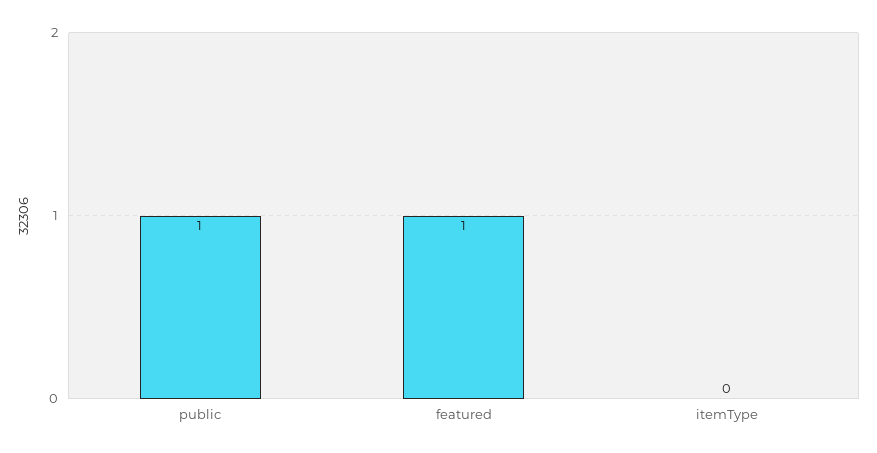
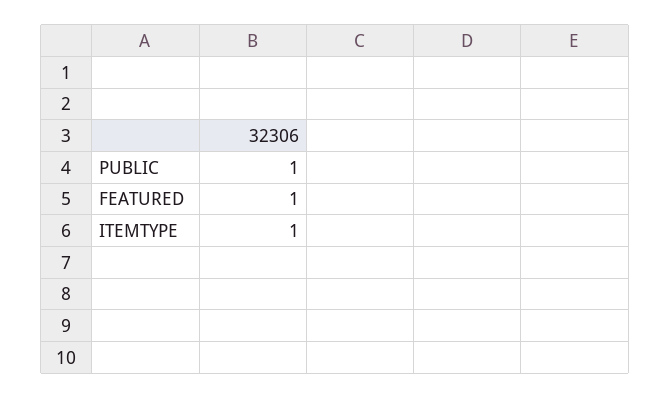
itemType: 0 -> 1

